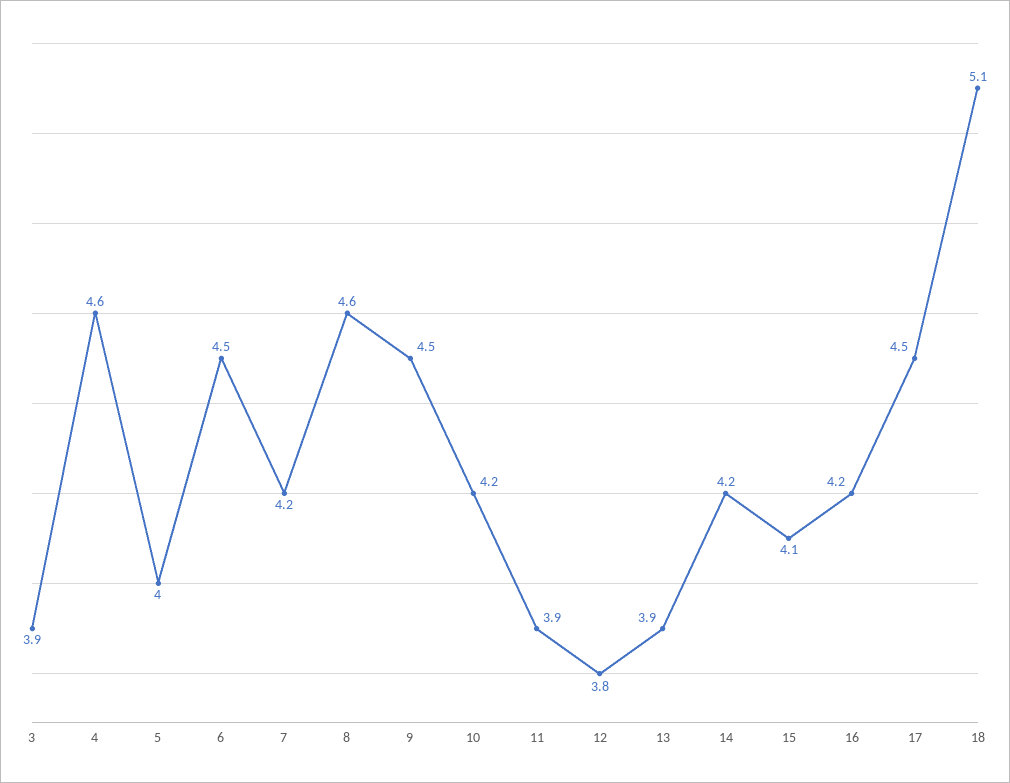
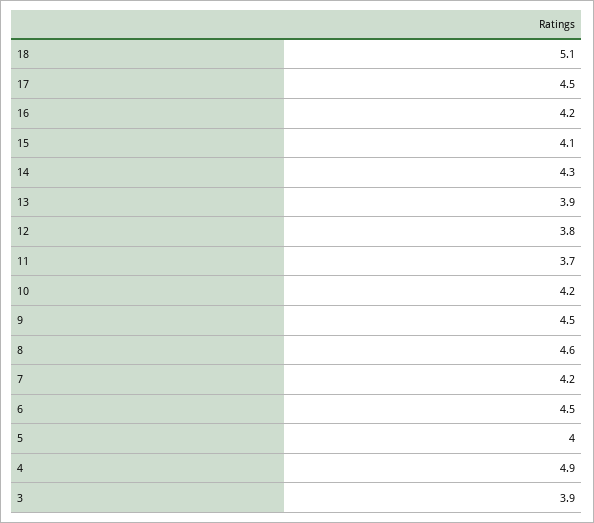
4: 4.6 -> 4.9
11: 3.9 -> 3.7
14: 4.2 -> 4.3

